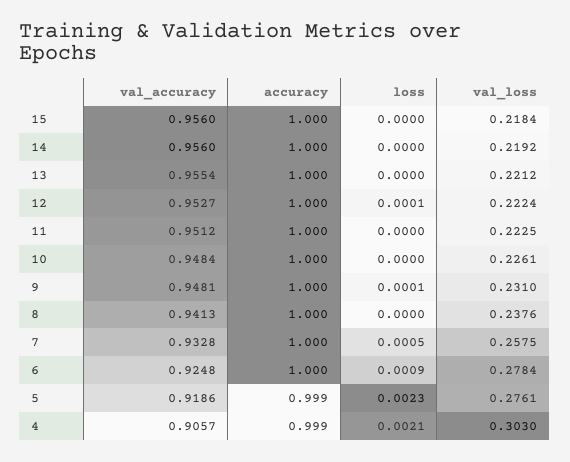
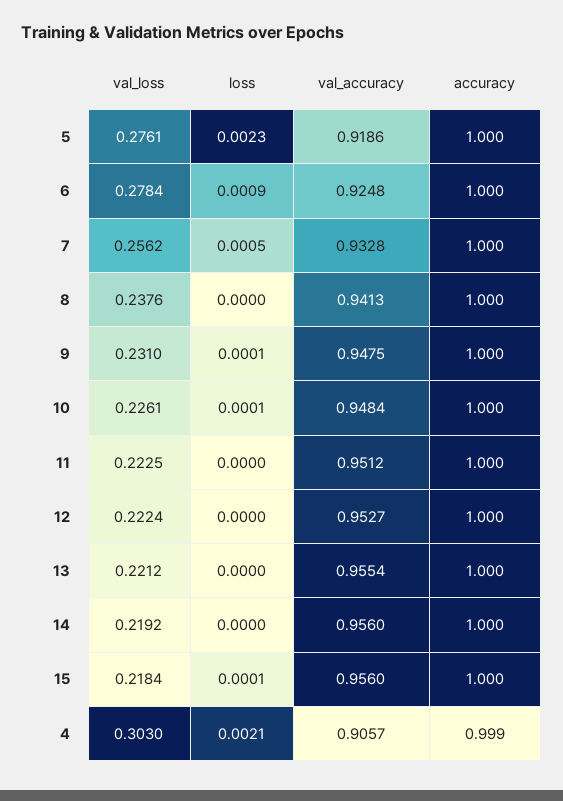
loss, 15: 0 -> 0.0001
loss, 12: 0.0001 -> 0
loss, 10: 0 -> 0.0001
val_accuracy, 9: 0.9481 -> 0.9475
val_loss, 7: 0.2575 -> 0.2562
accuracy, 5: 0.999 -> 1

